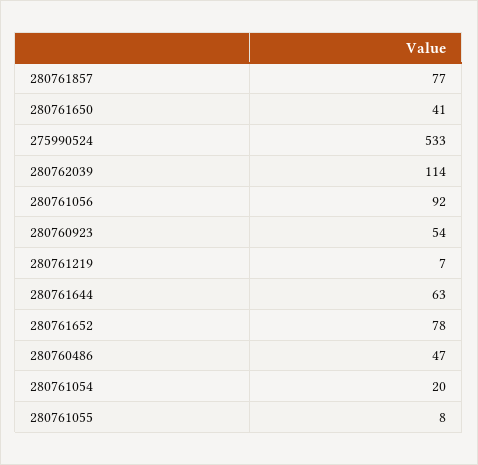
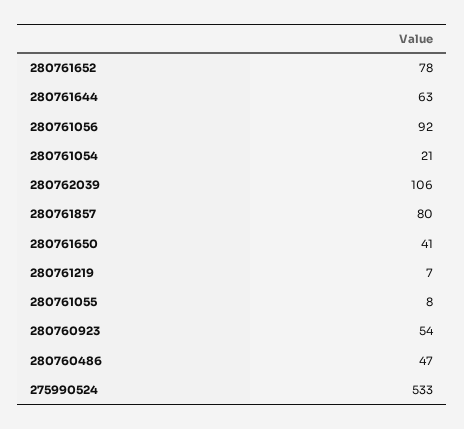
280761857: 77 -> 80
280762039: 114 -> 106
280761054: 20 -> 21

